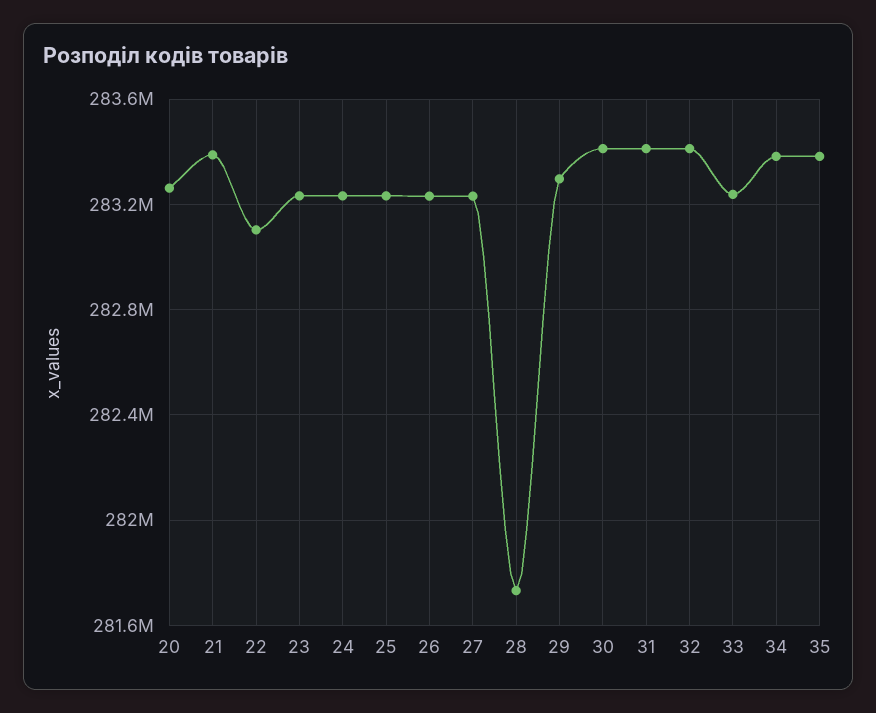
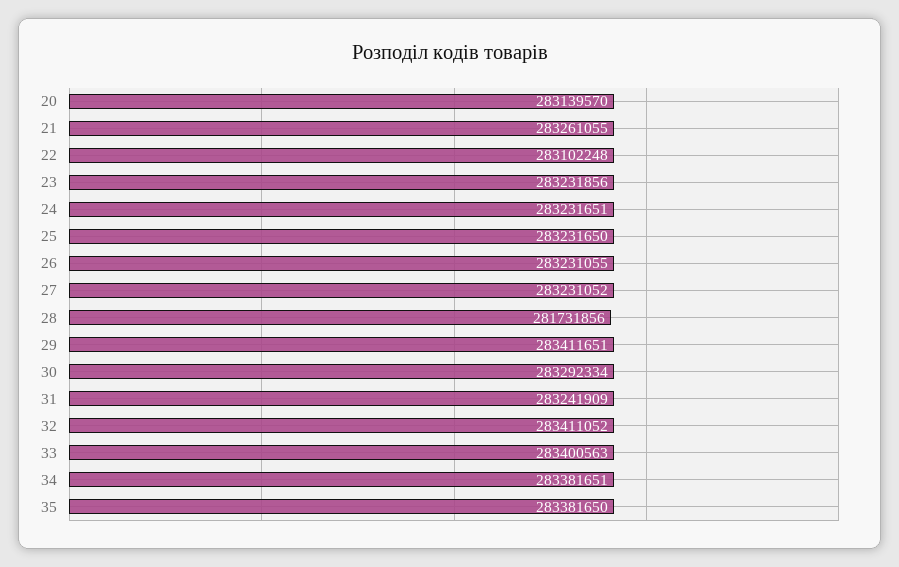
20: 283250000 -> 283139570
21: 283400000 -> 283261055
29: 283300000 -> 283411651
30: 283400000 -> 283292334
31: 283400000 -> 283241909
33: 283250000 -> 283400563

